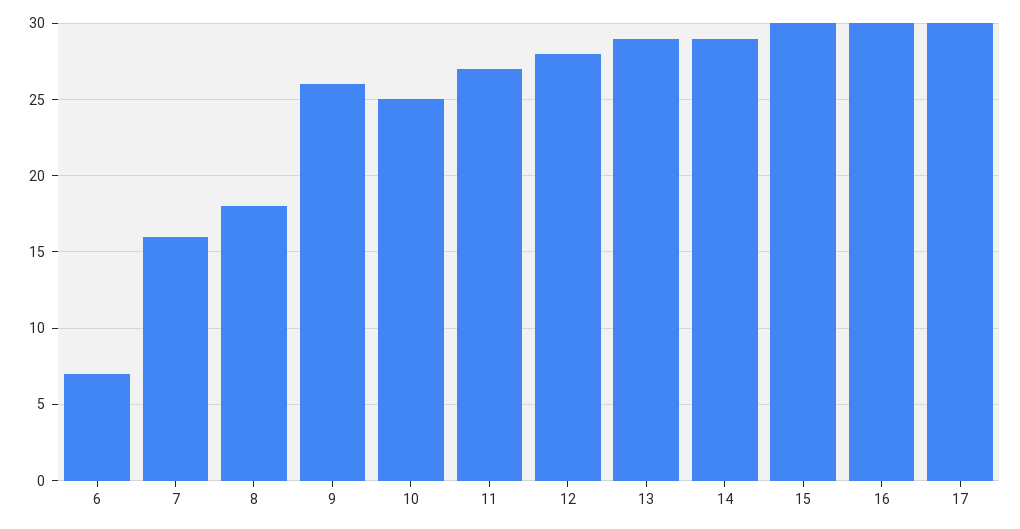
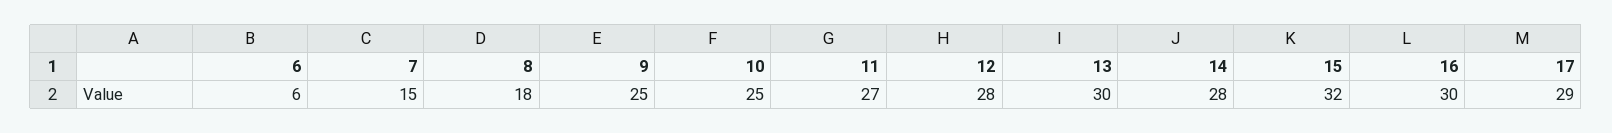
6: 7 -> 6
7: 16 -> 15
9: 26 -> 25
13: 29 -> 30
14: 29 -> 28
15: 30 -> 32
17: 30 -> 29

